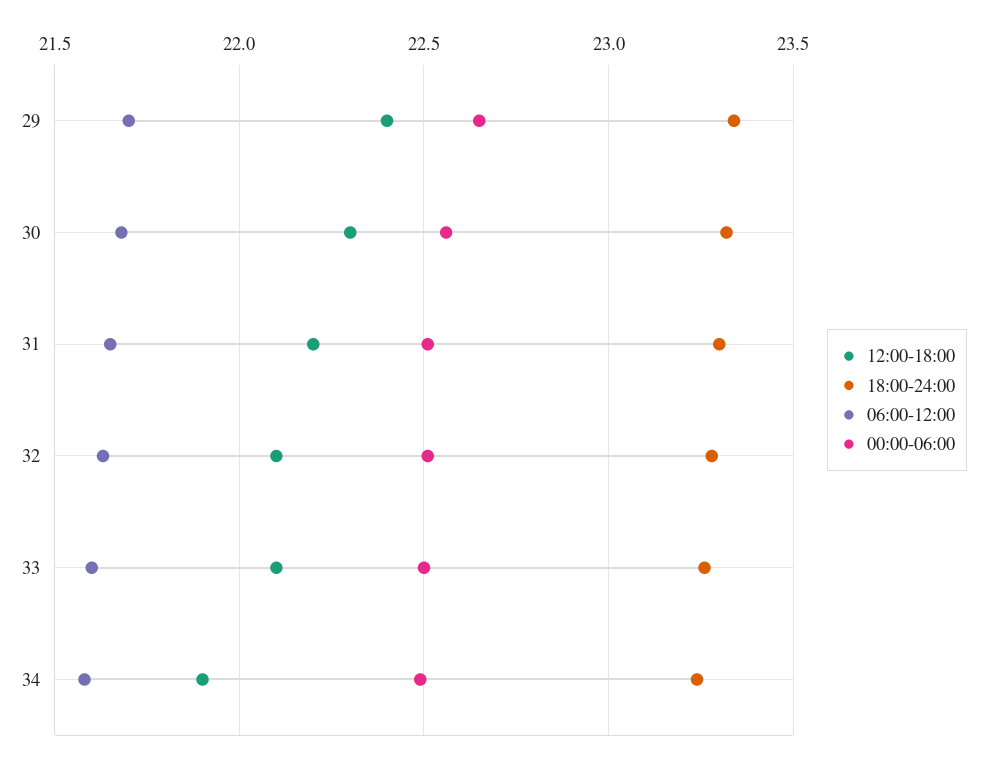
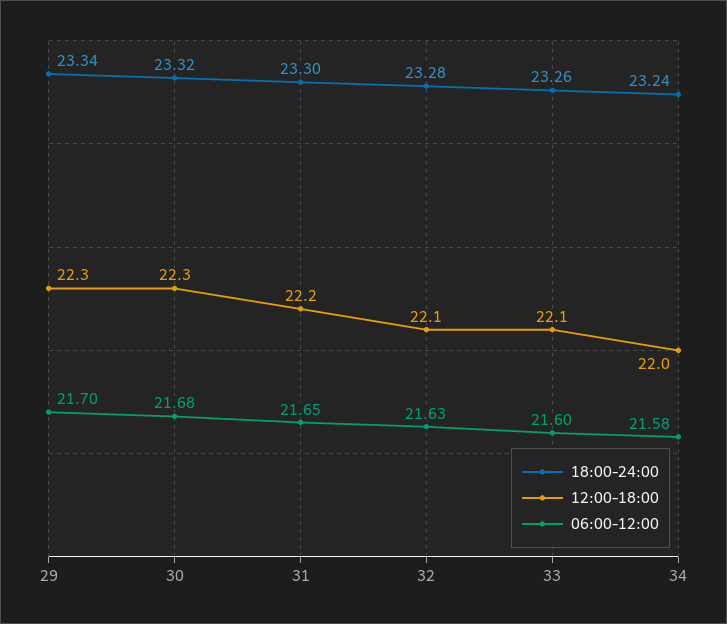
12:00-18:00, 29: 22.4 -> 22.3
00:00-06:00, 29: 22.65 -> none
00:00-06:00, 30: 22.55 -> none
00:00-06:00, 31: 22.5 -> none
00:00-06:00, 32: 22.5 -> none
00:00-06:00, 33: 22.5 -> none
12:00-18:00, 34: 21.9 -> 22
00:00-06:00, 34: 22.5 -> none

